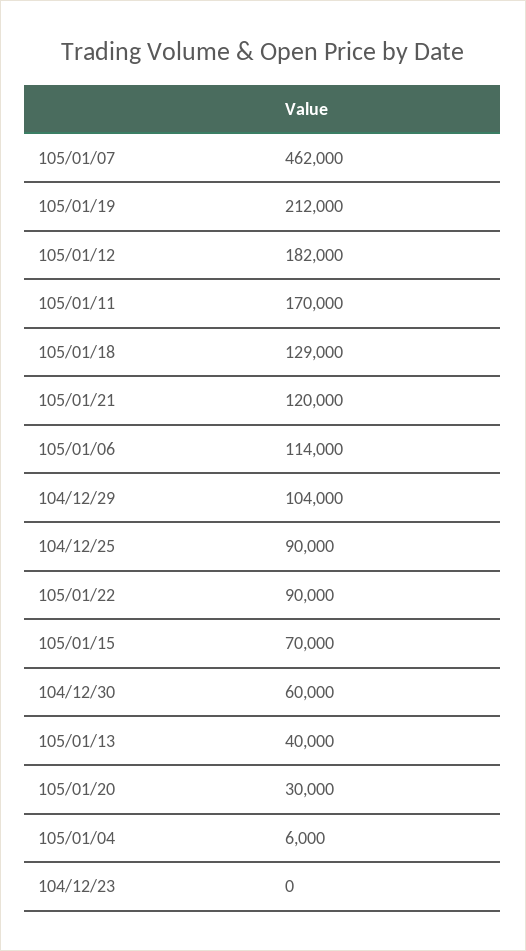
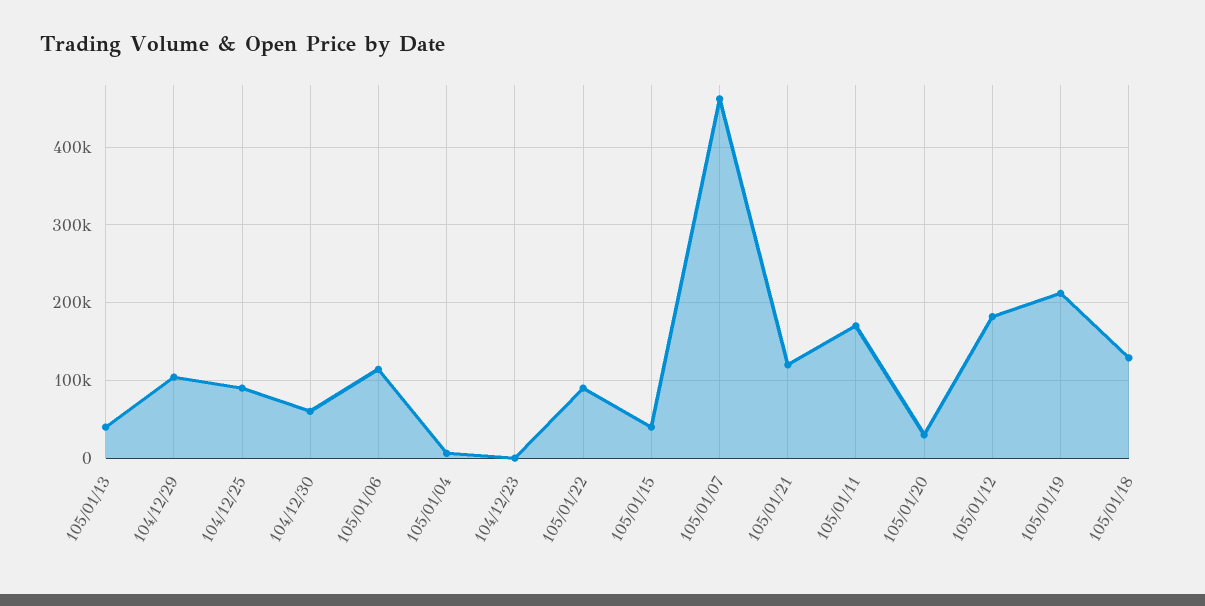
105/01/15: 70000 -> 40000

